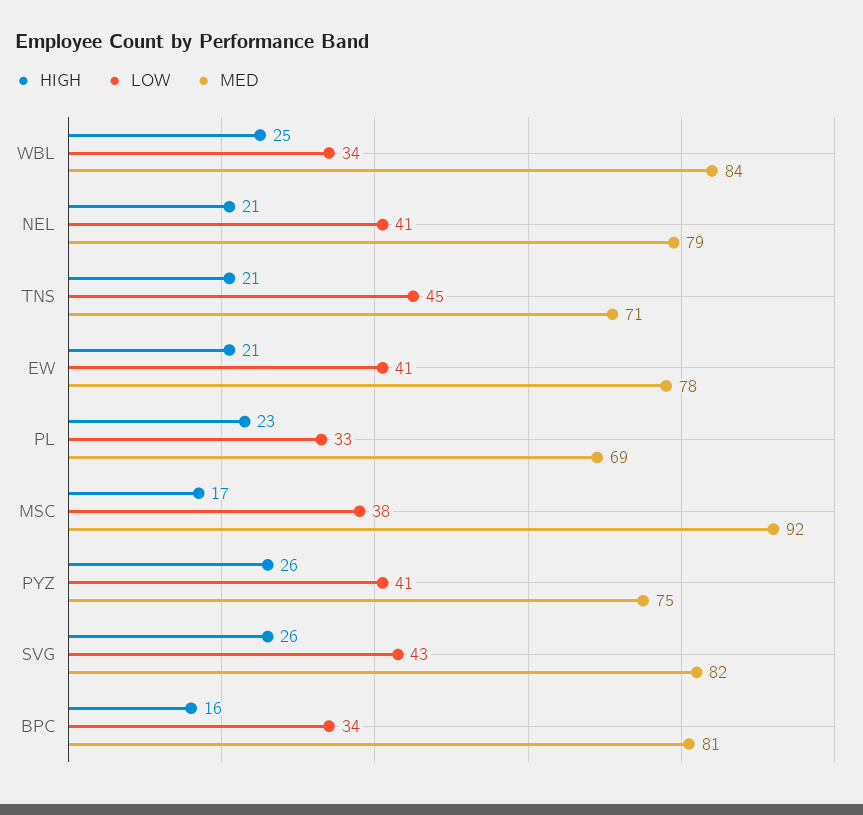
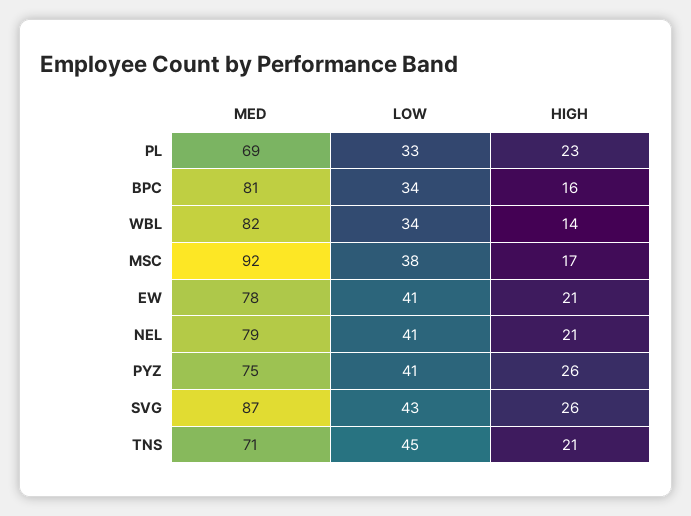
HIGH, WBL: 25 -> 14
MED, WBL: 84 -> 82
MED, SVG: 82 -> 87

